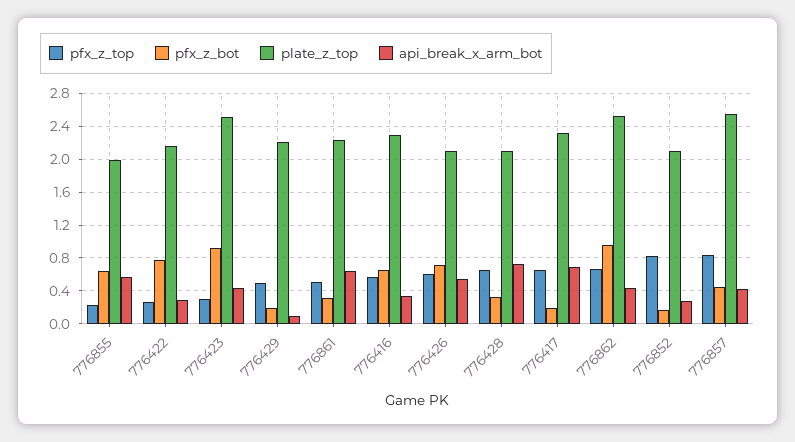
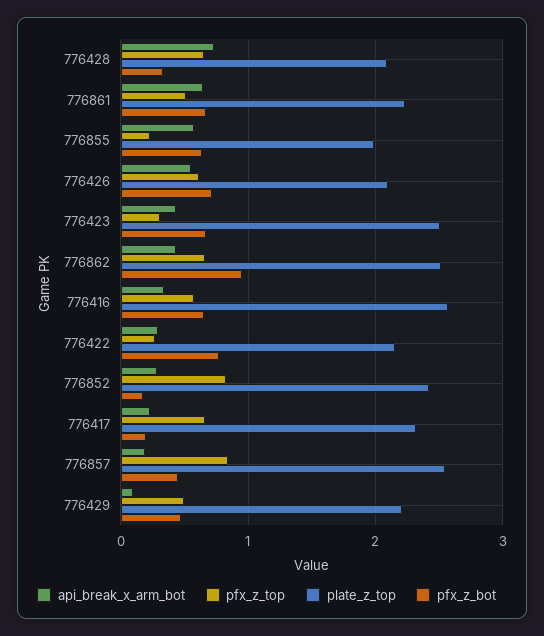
pfx_z_bot, 776423: 0.9 -> 0.7
pfx_z_bot, 776429: 0.2 -> 0.5
pfx_z_bot, 776861: 0.3 -> 0.7
plate_z_top, 776416: 2.3 -> 2.6
api_break_x_arm_bot, 776417: 0.7 -> 0.2
plate_z_top, 776852: 2.1 -> 2.4
api_break_x_arm_bot, 776857: 0.4 -> 0.2

